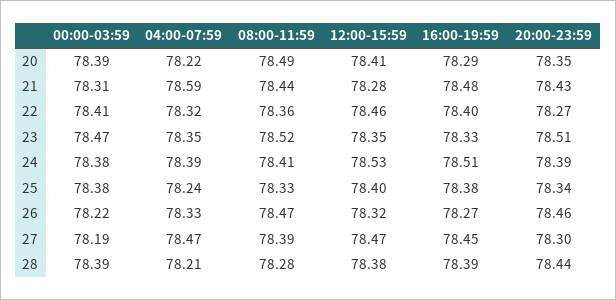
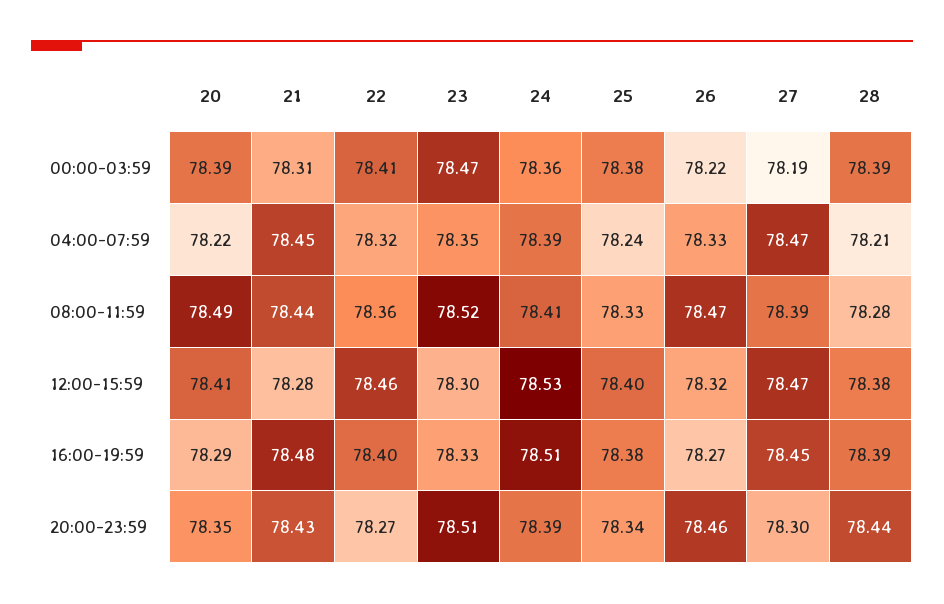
04:00-07:59, 21: 78.59 -> 78.45
12:00-15:59, 23: 78.35 -> 78.3
00:00-03:59, 24: 78.38 -> 78.36

